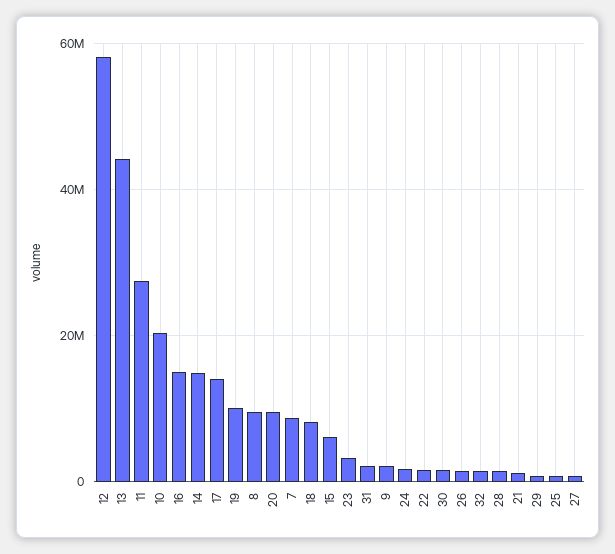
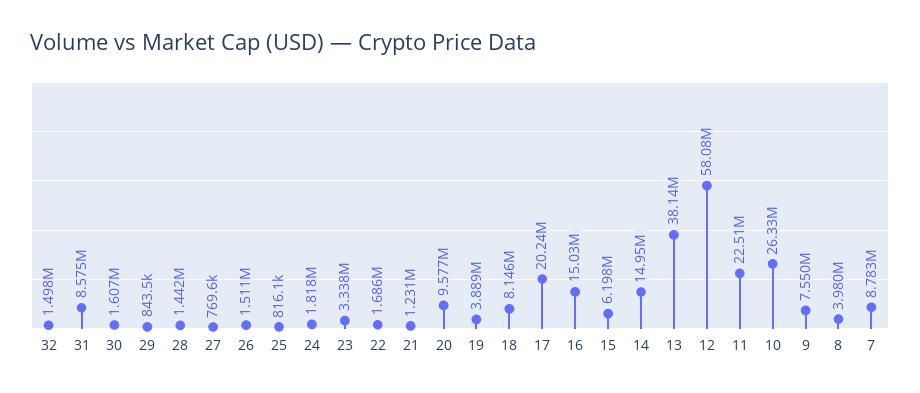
13: 44000000 -> 38140000
11: 28000000 -> 22510000
10: 20000000 -> 26330000
17: 14000000 -> 20240000
19: 10000000 -> 3889000
8: 10000000 -> 3980000
31: 2000000 -> 8575000
9: 2000000 -> 7550000

